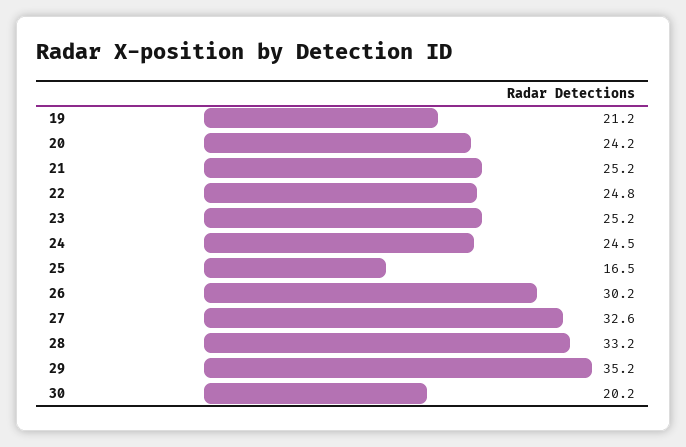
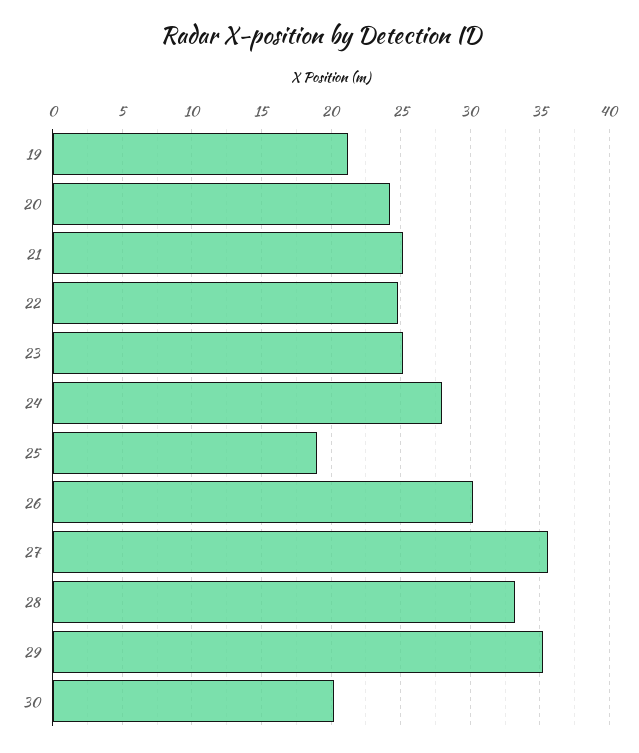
24: 24.5 -> 28
25: 16.5 -> 19
27: 32.6 -> 35.5

